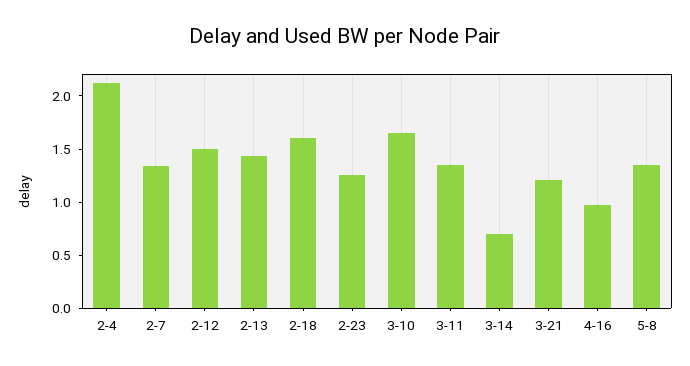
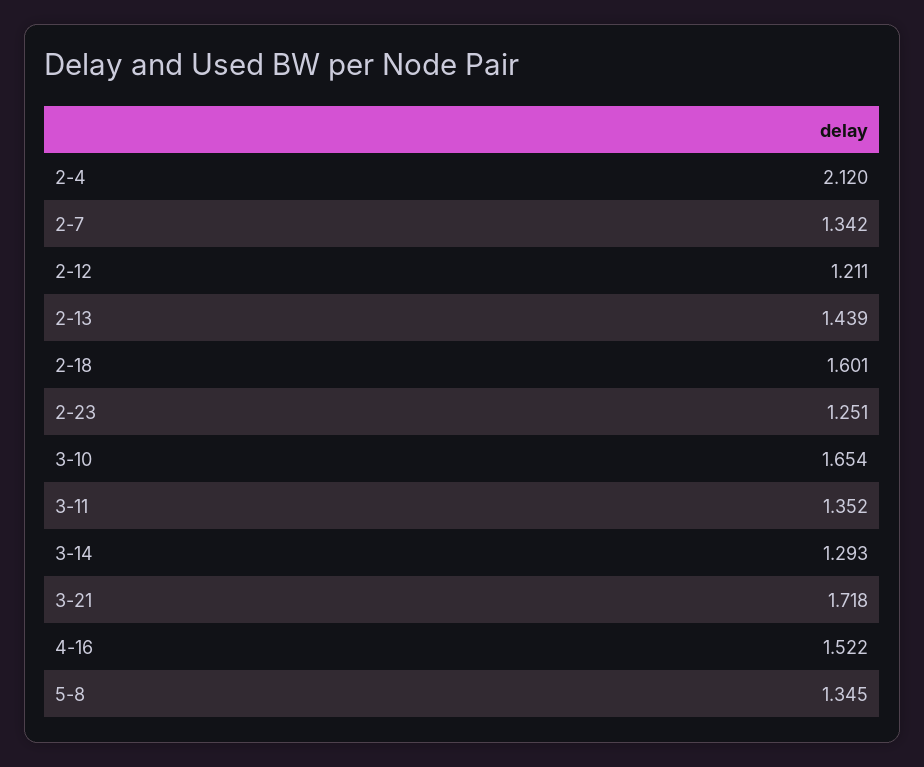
2-12: 1.5 -> 1.211
3-14: 0.7 -> 1.293
3-21: 1.2 -> 1.718
4-16: 1 -> 1.522

